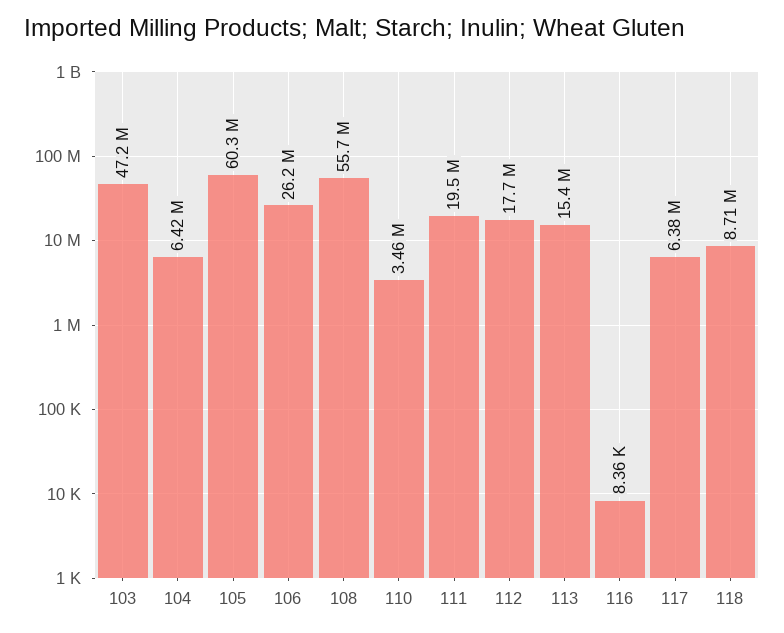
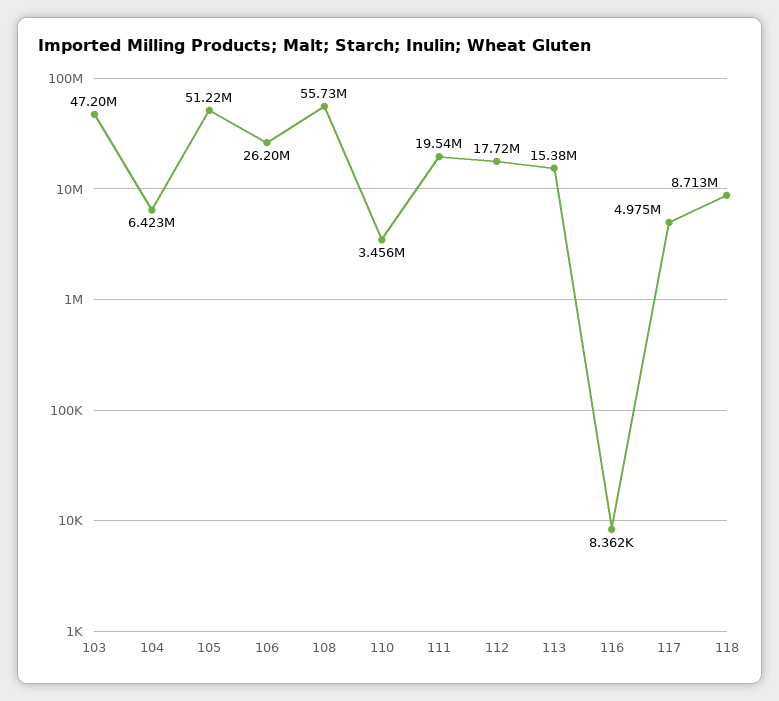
105: 60300000 -> 51220000
117: 6380000 -> 4975000

